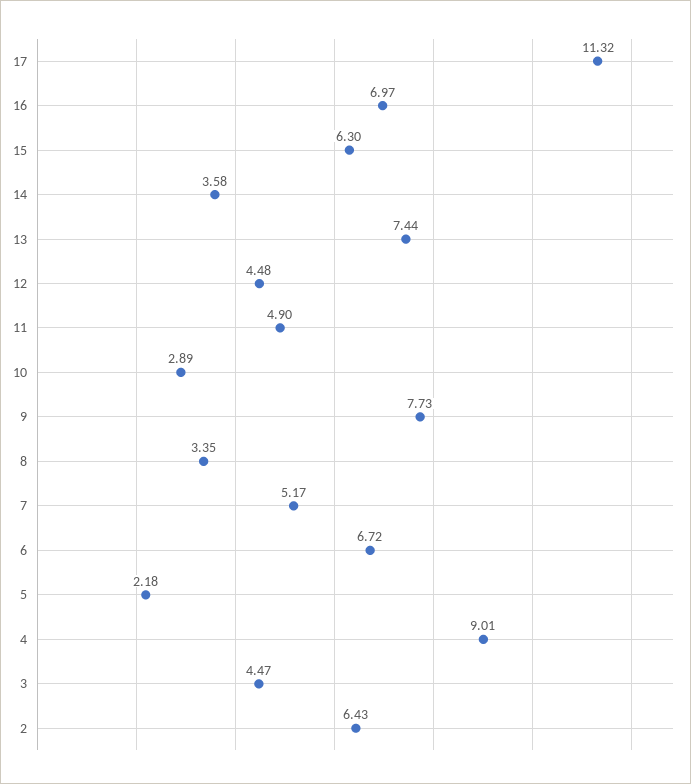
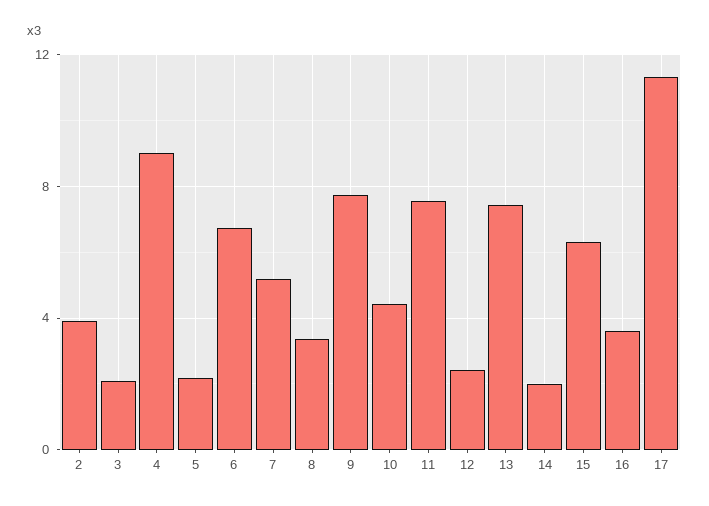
16: 6.97 -> 3.5
14: 3.58 -> 2
12: 4.48 -> 2.5
11: 4.9 -> 7.5
10: 2.89 -> 4.5
3: 4.47 -> 2
2: 6.43 -> 4

